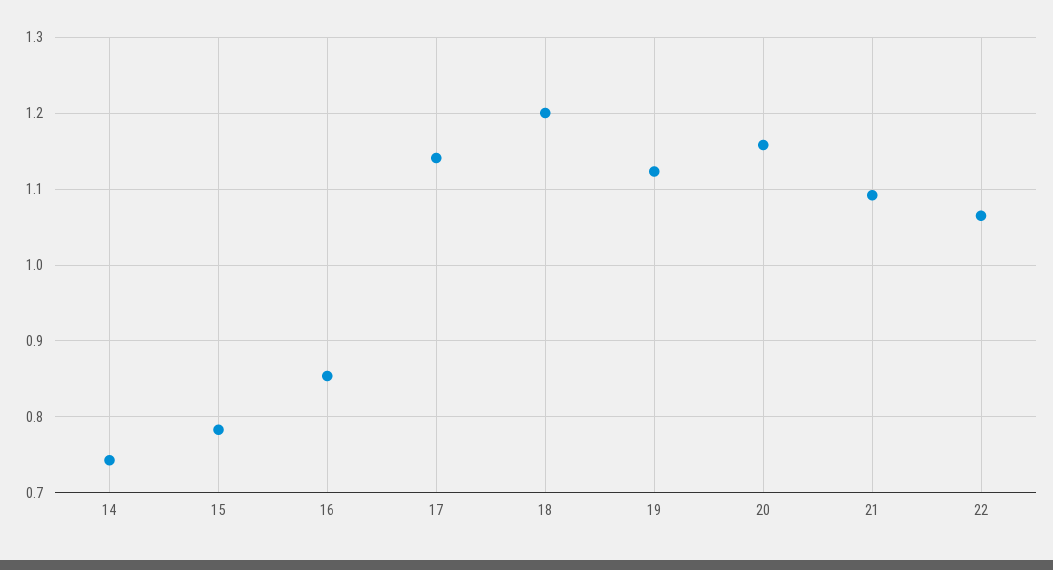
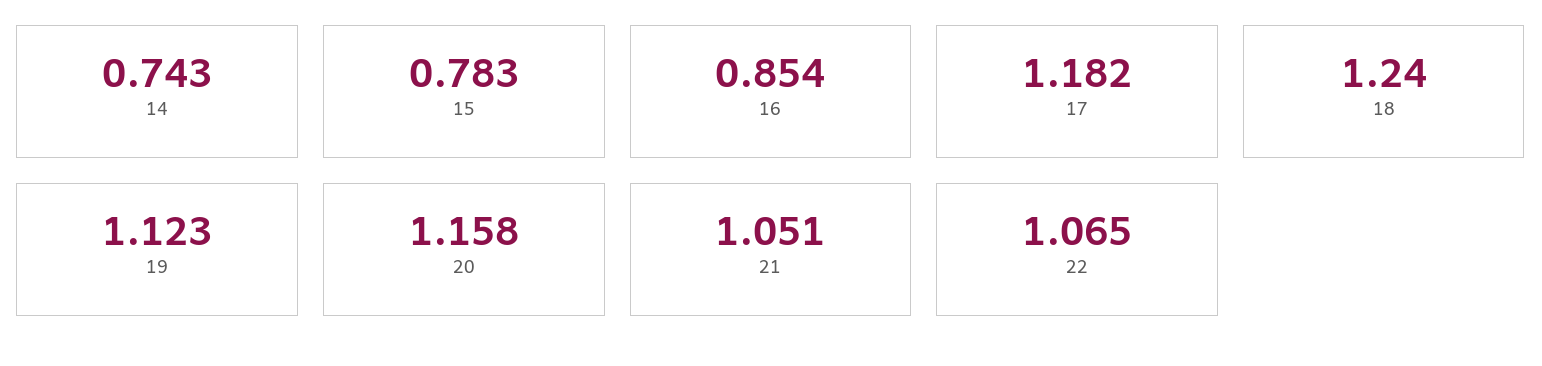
17: 1.14 -> 1.182
18: 1.2 -> 1.24
21: 1.09 -> 1.051

